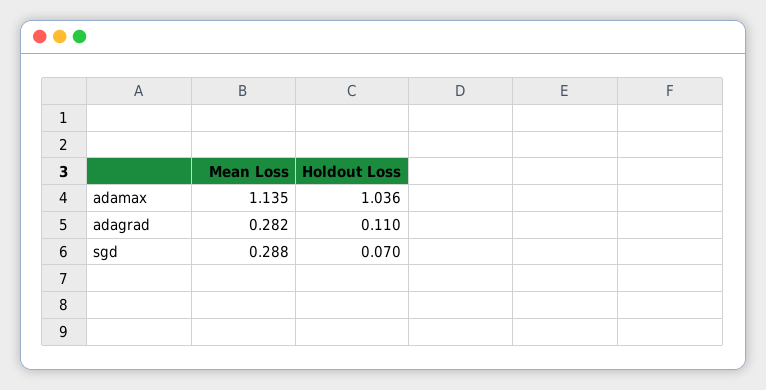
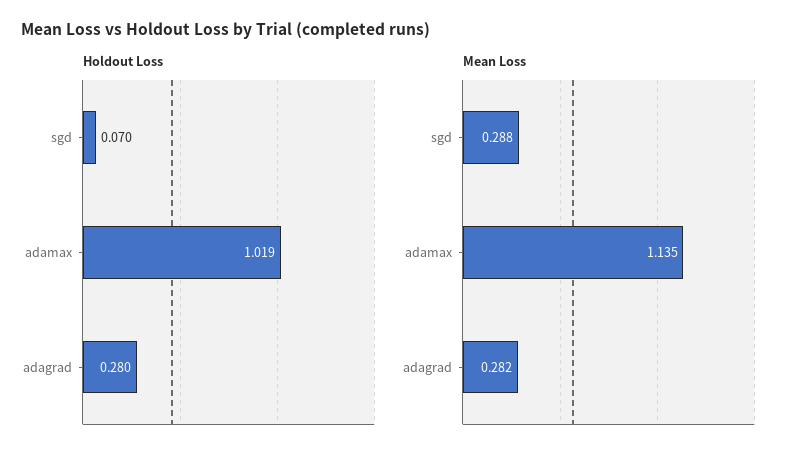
Holdout Loss, adamax: 1.036 -> 1.019
Holdout Loss, adagrad: 0.11 -> 0.28

